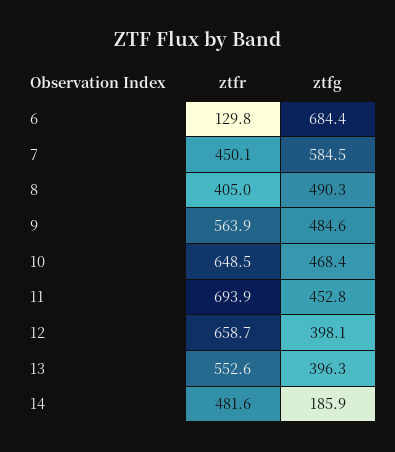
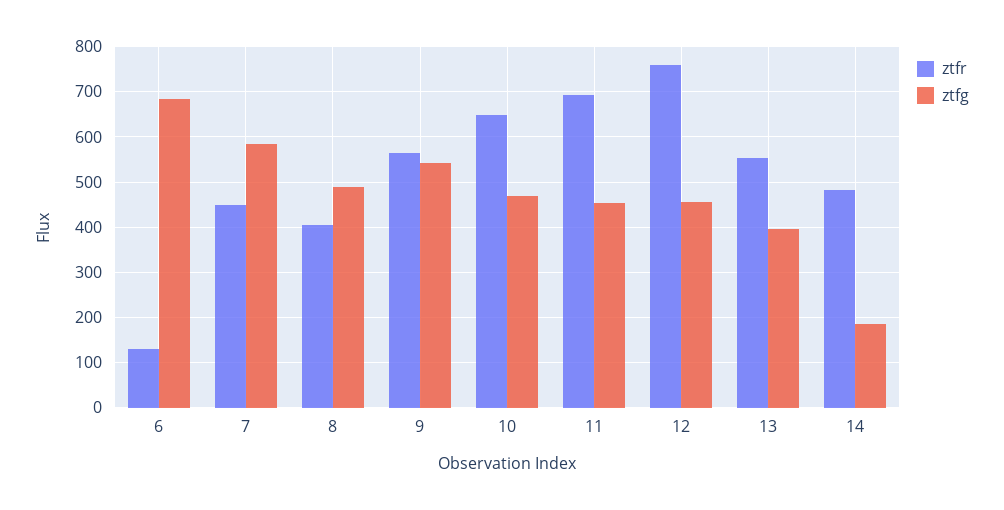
ztfg, 9: 484.6 -> 540
ztfr, 12: 658.7 -> 760
ztfg, 12: 398.1 -> 460

